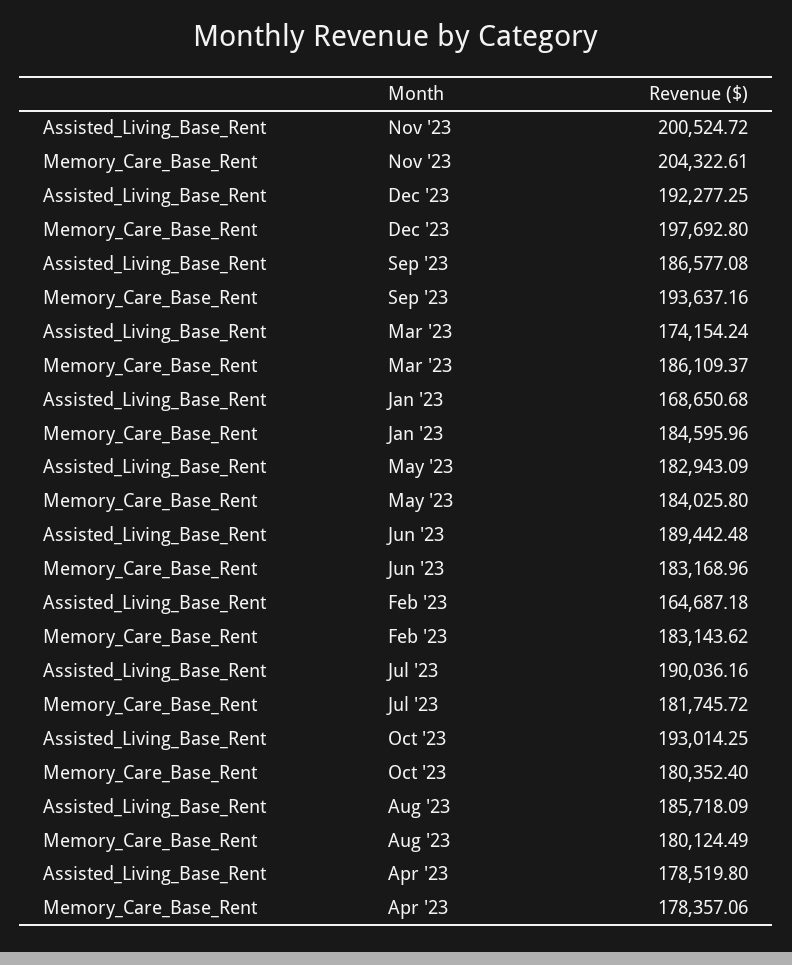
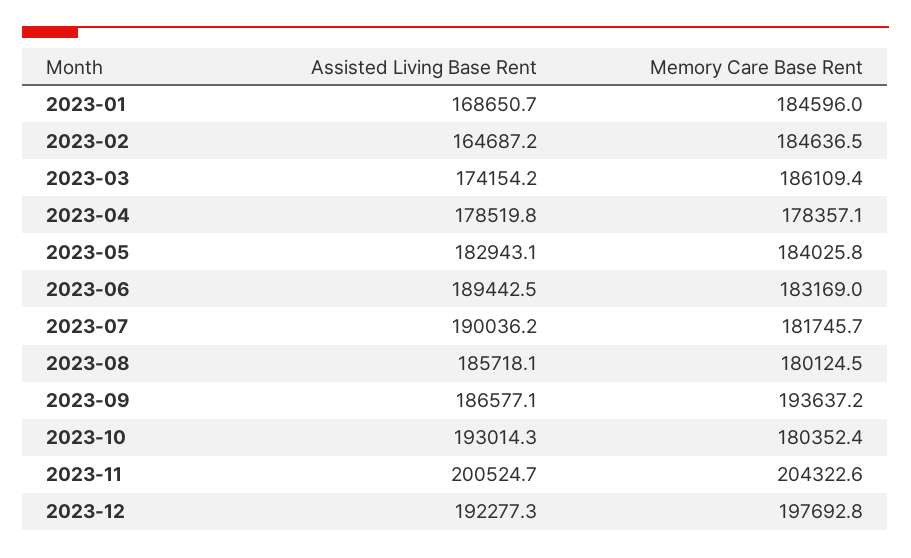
Memory_Care_Base_Rent, Feb '23: 183143.62 -> 184636.5

